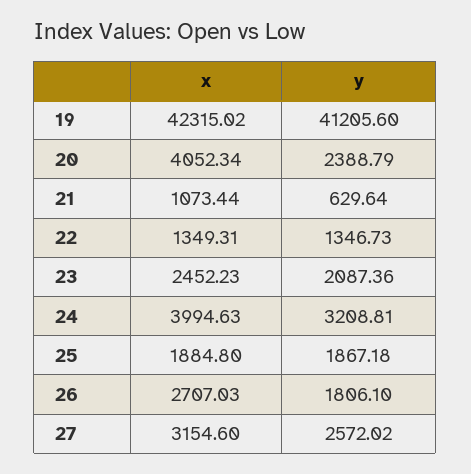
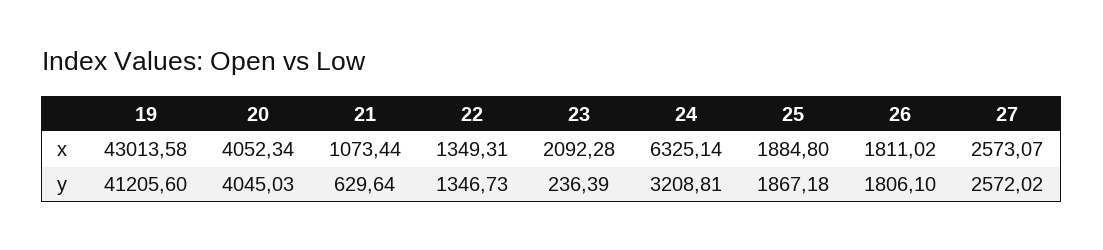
x, 19: 42315.02 -> 43013.58
y, 20: 2388.79 -> 4045.03
x, 23: 2452.23 -> 2092.28
y, 23: 2087.36 -> 236.39
x, 24: 3994.63 -> 6325.14
x, 26: 2707.03 -> 1811.02
x, 27: 3154.6 -> 2573.07

